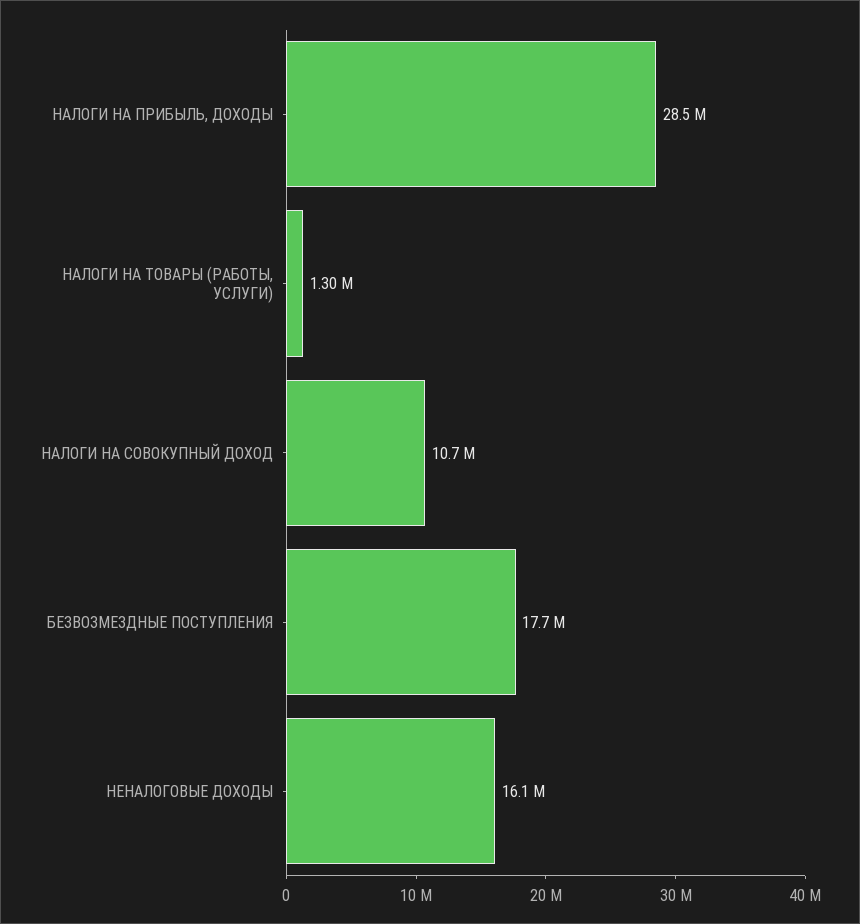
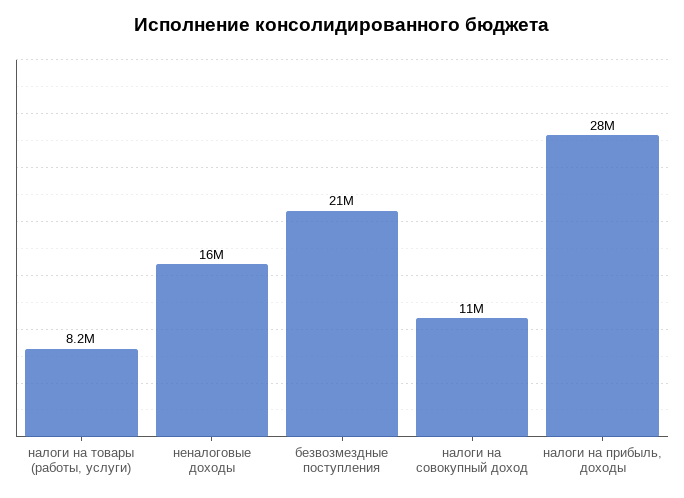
НАЛОГИ НА ТОВАРЫ (РАБОТЫ, УСЛУГИ): 1300000 -> 8200000
БЕЗВОЗМЕЗДНЫЕ ПОСТУПЛЕНИЯ: 17700000 -> 21000000

